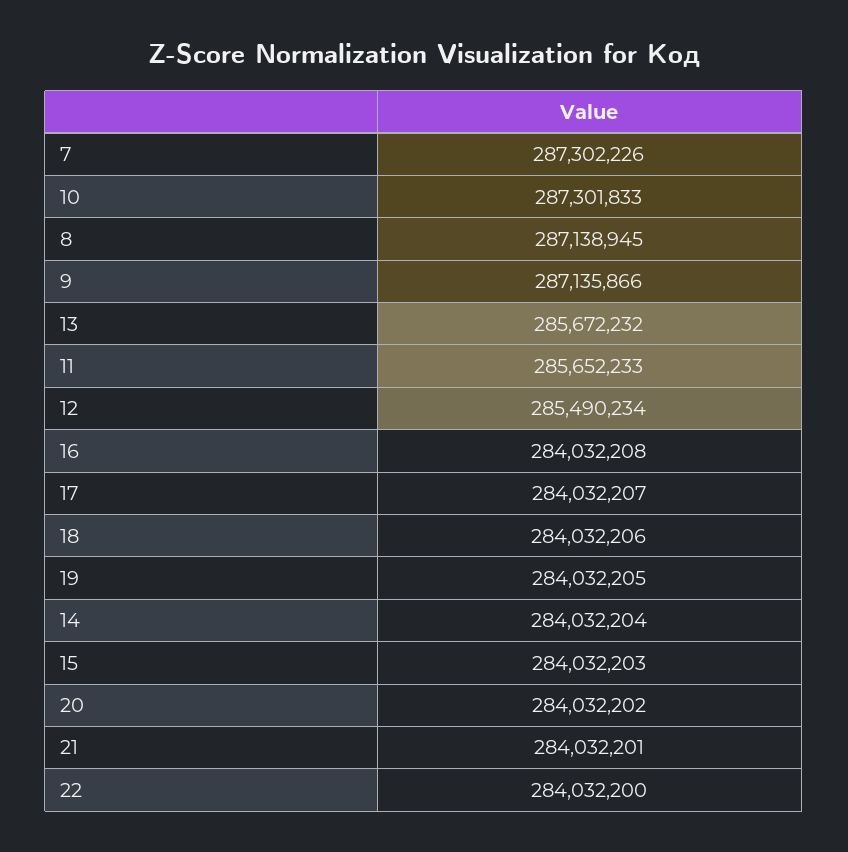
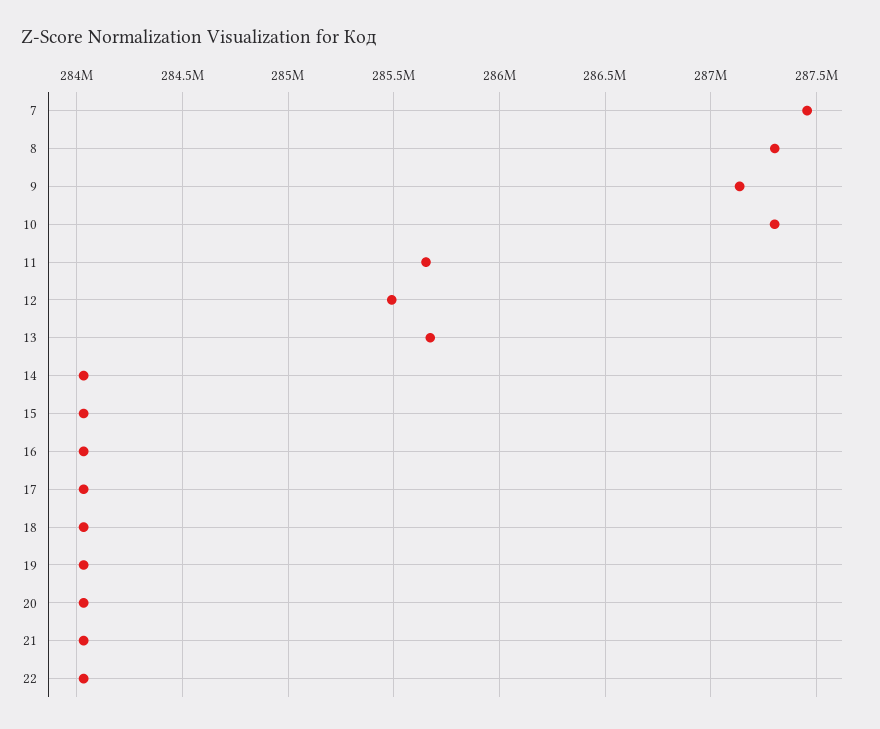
7: 287302226 -> 287450000
8: 287138945 -> 287300000

